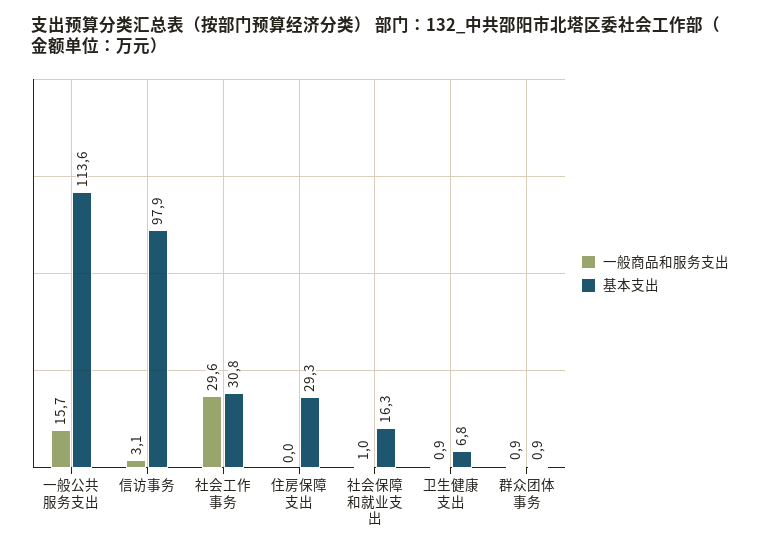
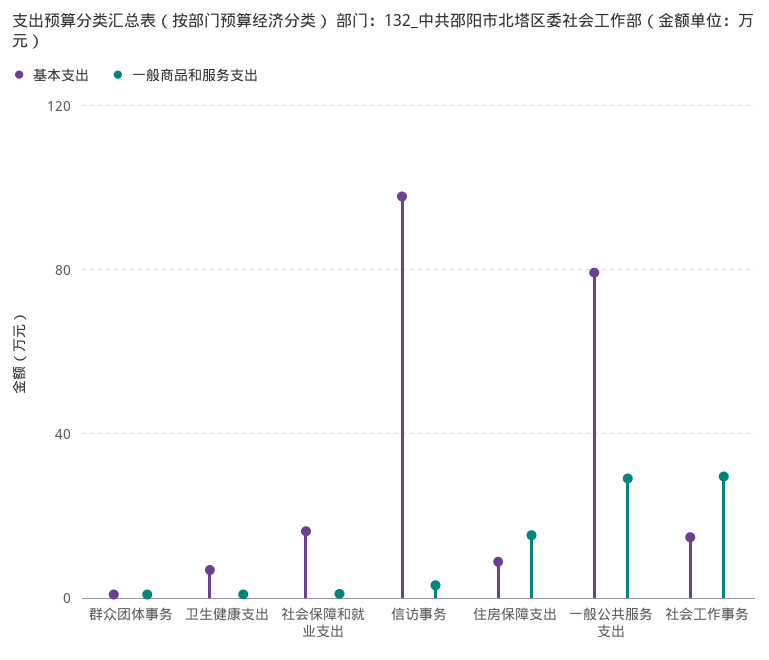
一般商品和服务支出, 一般公共服务支出: 15.7 -> 30
基本支出, 一般公共服务支出: 113.6 -> 80
基本支出, 社会工作事务: 30.8 -> 15
一般商品和服务支出, 住房保障支出: 0 -> 15
基本支出, 住房保障支出: 29.3 -> 10

